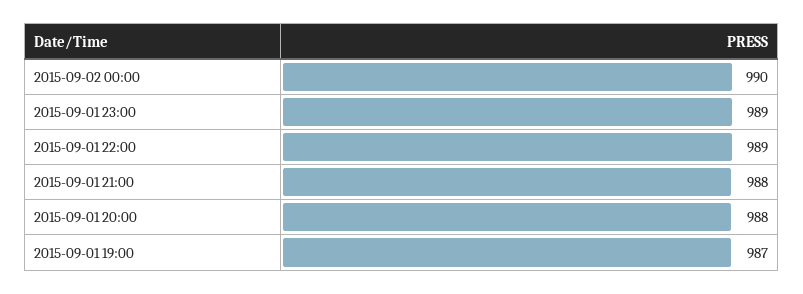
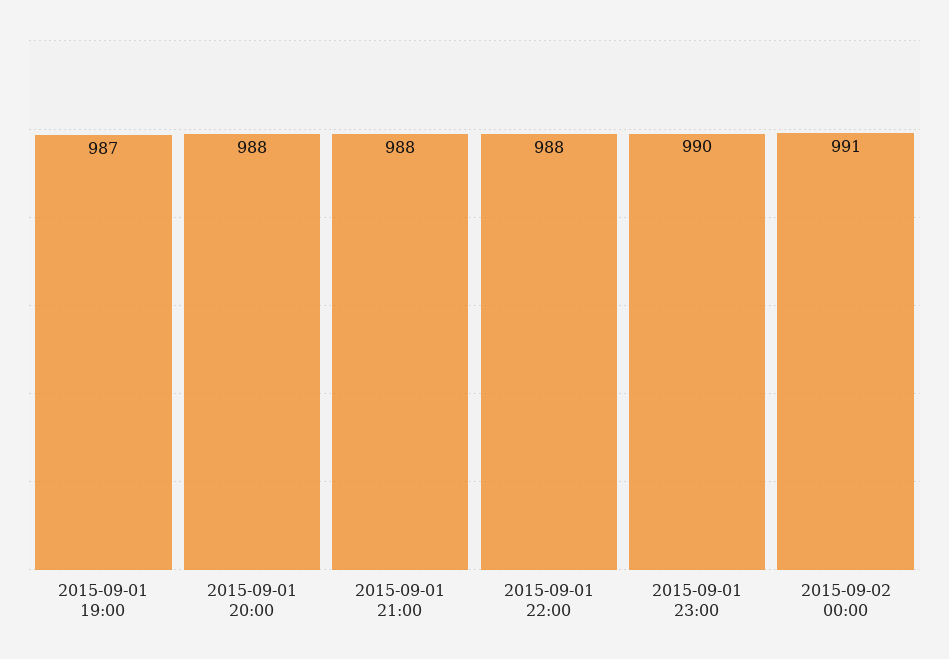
2015-09-02 00:00: 990 -> 991
2015-09-01 23:00: 989 -> 990
2015-09-01 22:00: 989 -> 988

